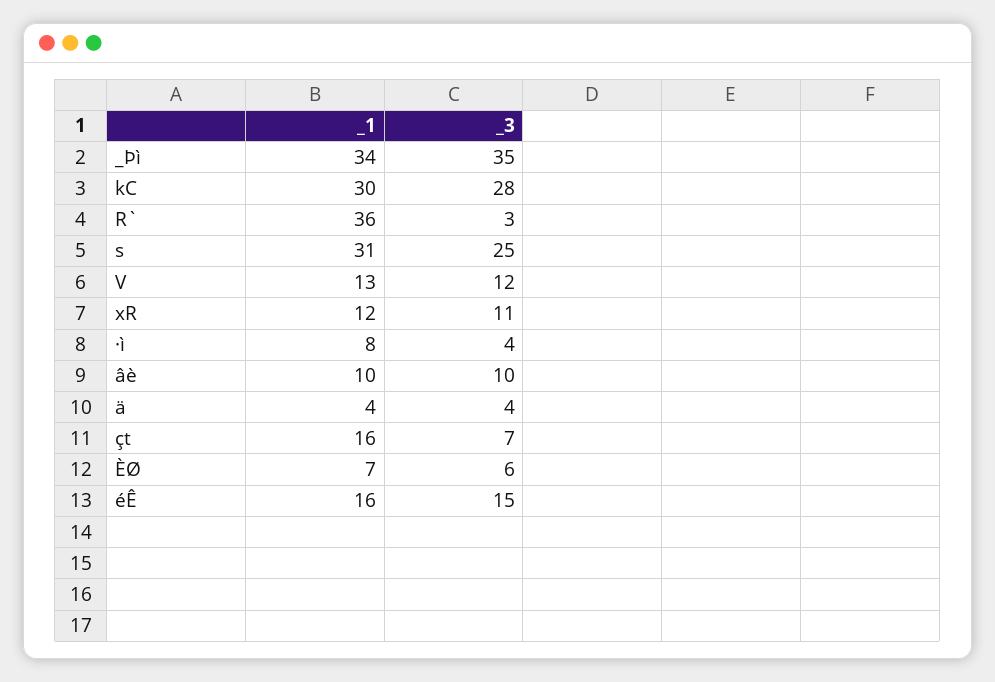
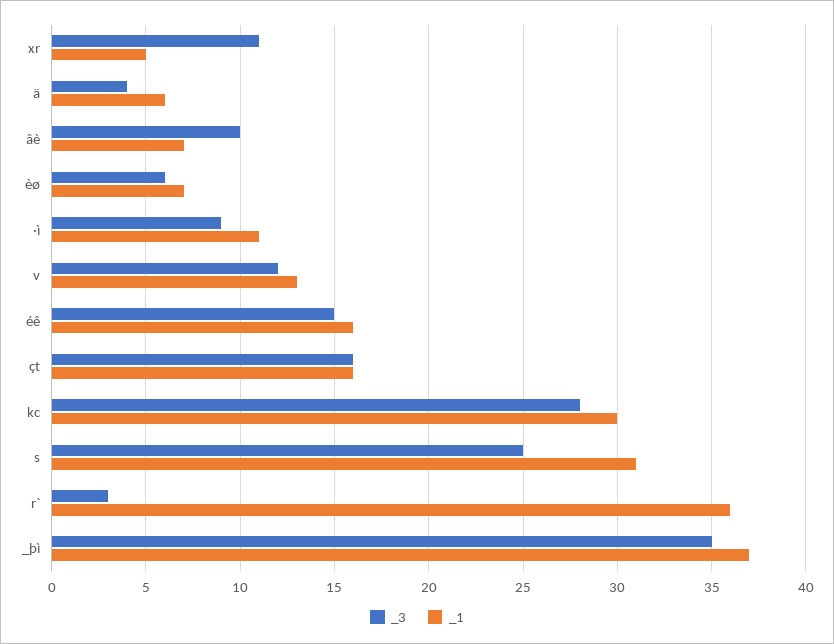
_1, _Þì: 34 -> 37
_1, xR: 12 -> 5
_1, ·ì: 8 -> 11
_3, ·ì: 4 -> 9
_1, âè: 10 -> 7
_1, ä: 4 -> 6
_3, çt: 7 -> 16

